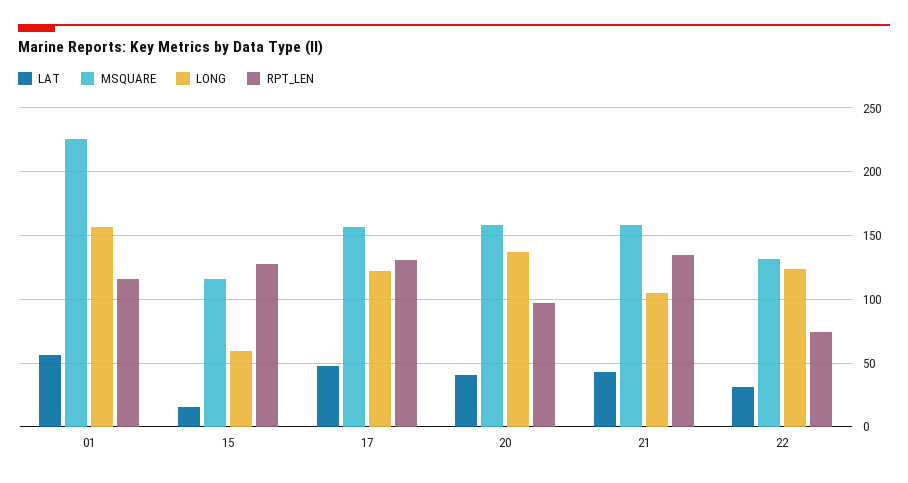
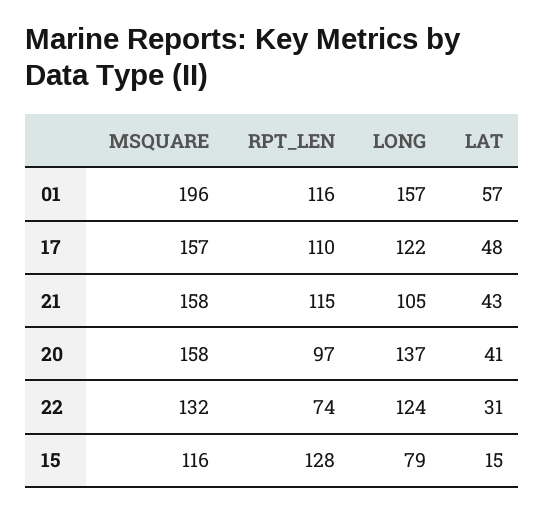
MSQUARE, 01: 225 -> 196
LONG, 15: 60 -> 79
RPT_LEN, 17: 130 -> 110
RPT_LEN, 21: 135 -> 115

